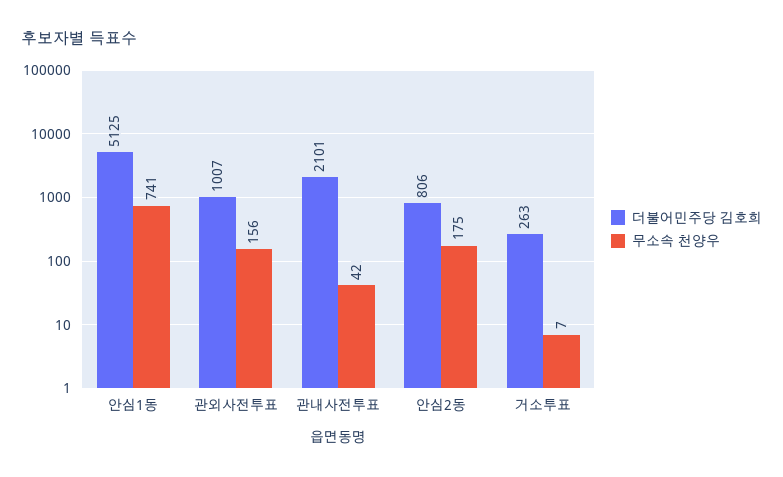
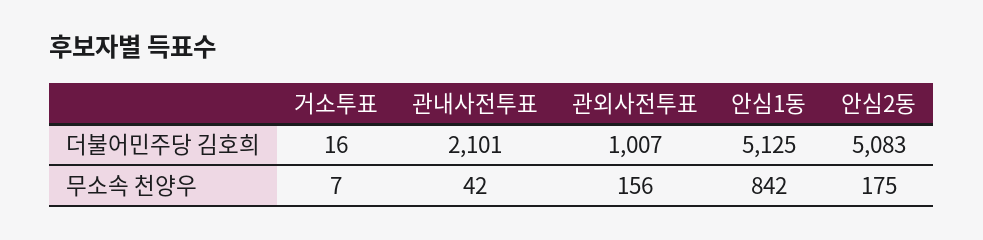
무소속 천양우, 안심1동: 741 -> 842
더불어민주당 김호희, 안심2동: 806 -> 5083
더불어민주당 김호희, 거소투표: 263 -> 16

